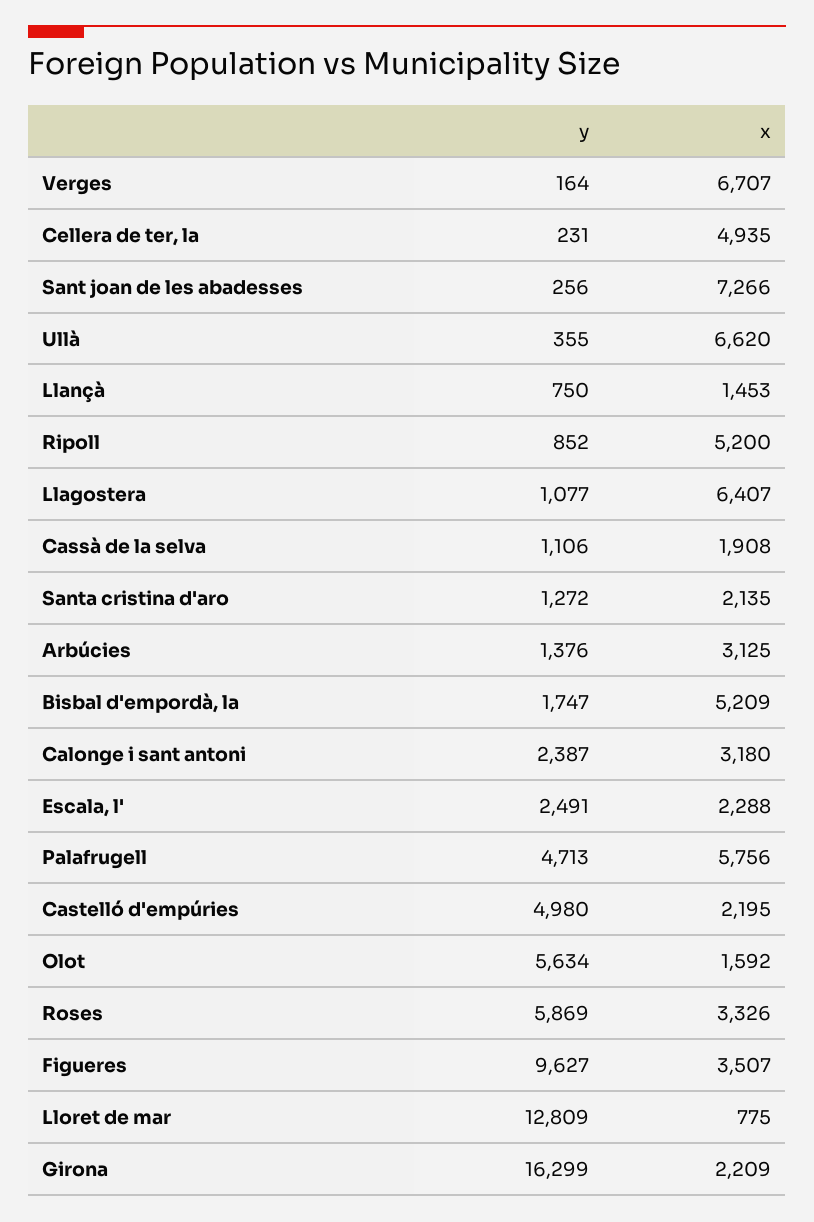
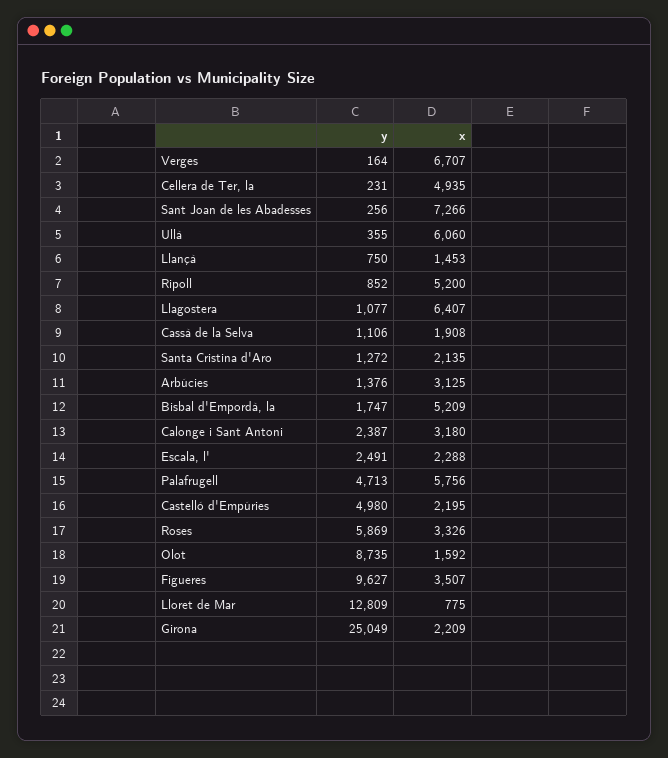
x, Ullà: 6620 -> 6060
y, Olot: 5634 -> 8735
y, Girona: 16299 -> 25049

